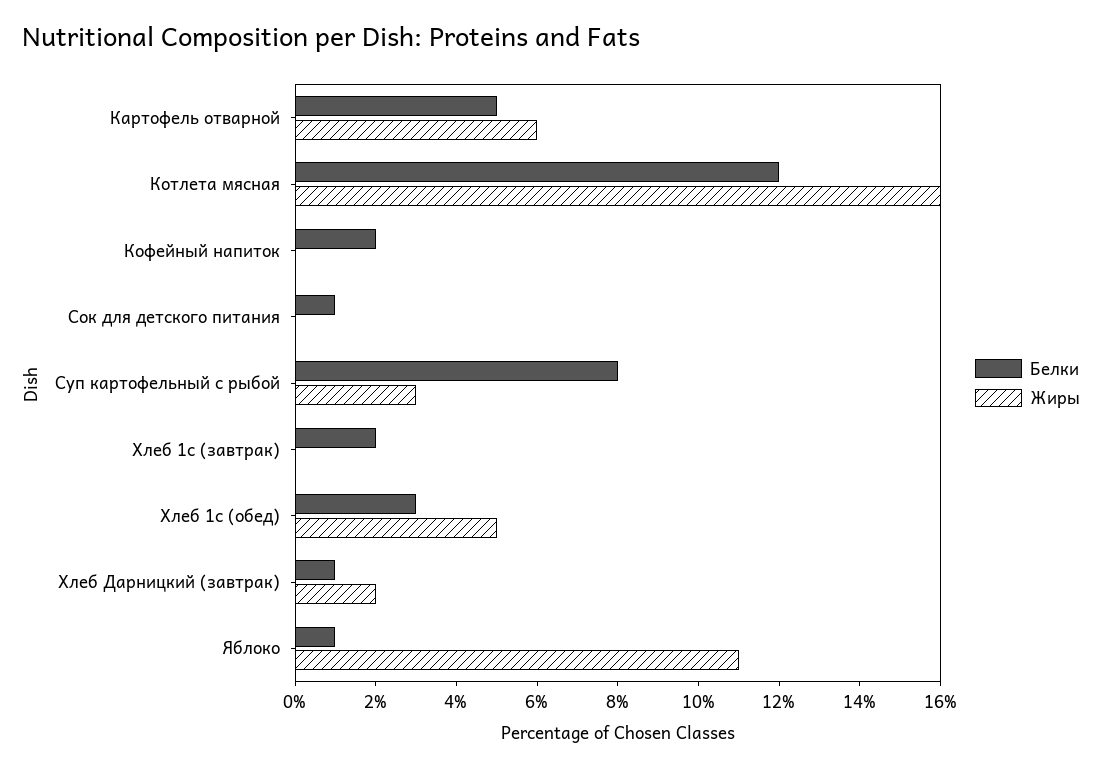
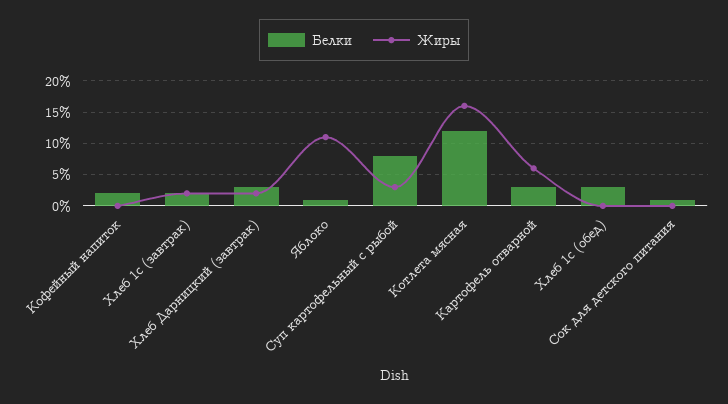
Белки, Картофель отварной: 5 -> 3
Жиры, Хлеб 1с (завтрак): 0 -> 2
Жиры, Хлеб 1с (обед): 5 -> 0
Белки, Хлеб Дарницкий (завтрак): 1 -> 3

